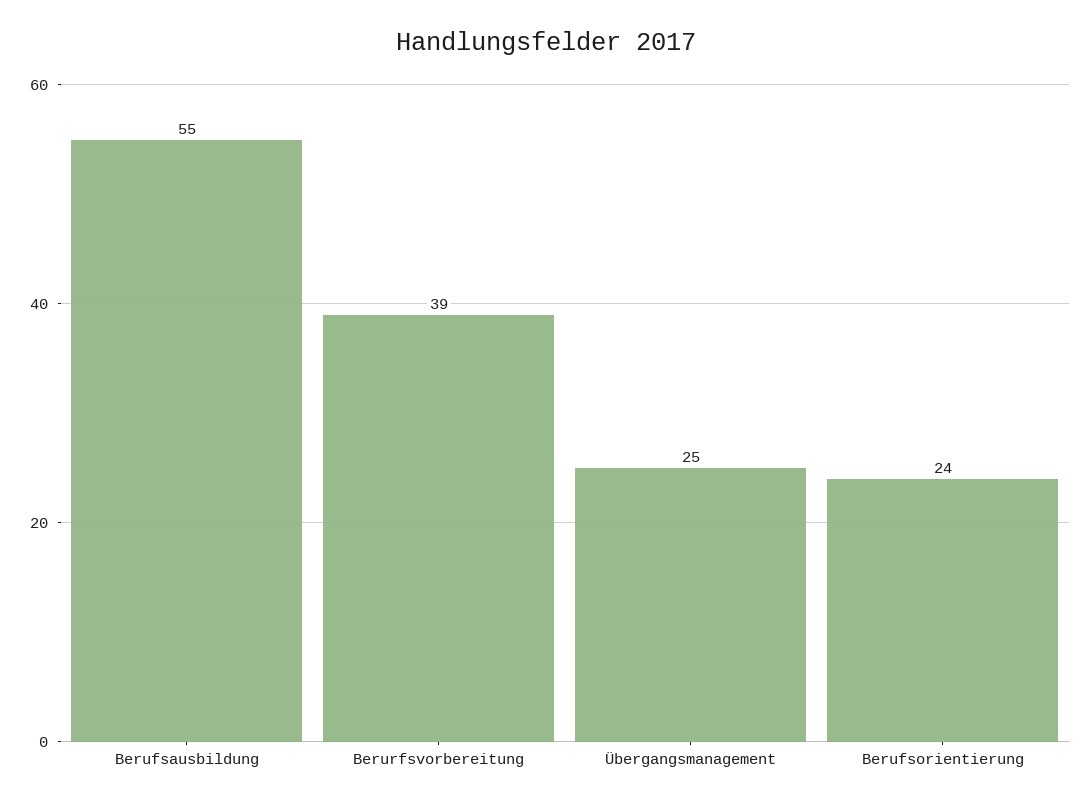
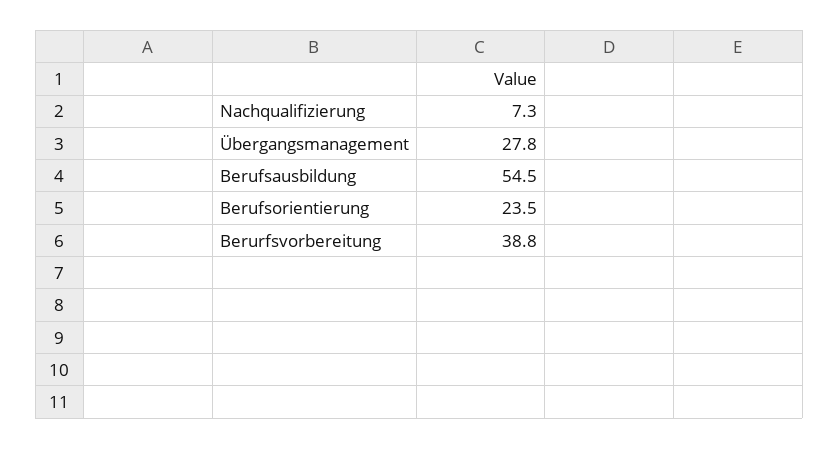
Übergangsmanagement: 25 -> 27.8
Nachqualifizierung: none -> 7.3

